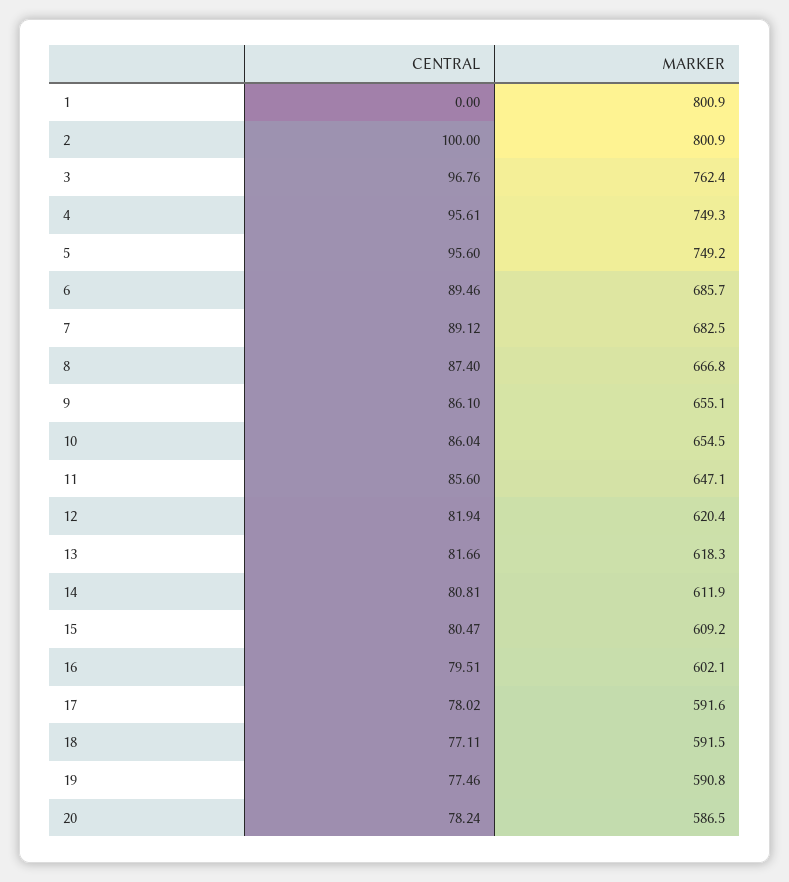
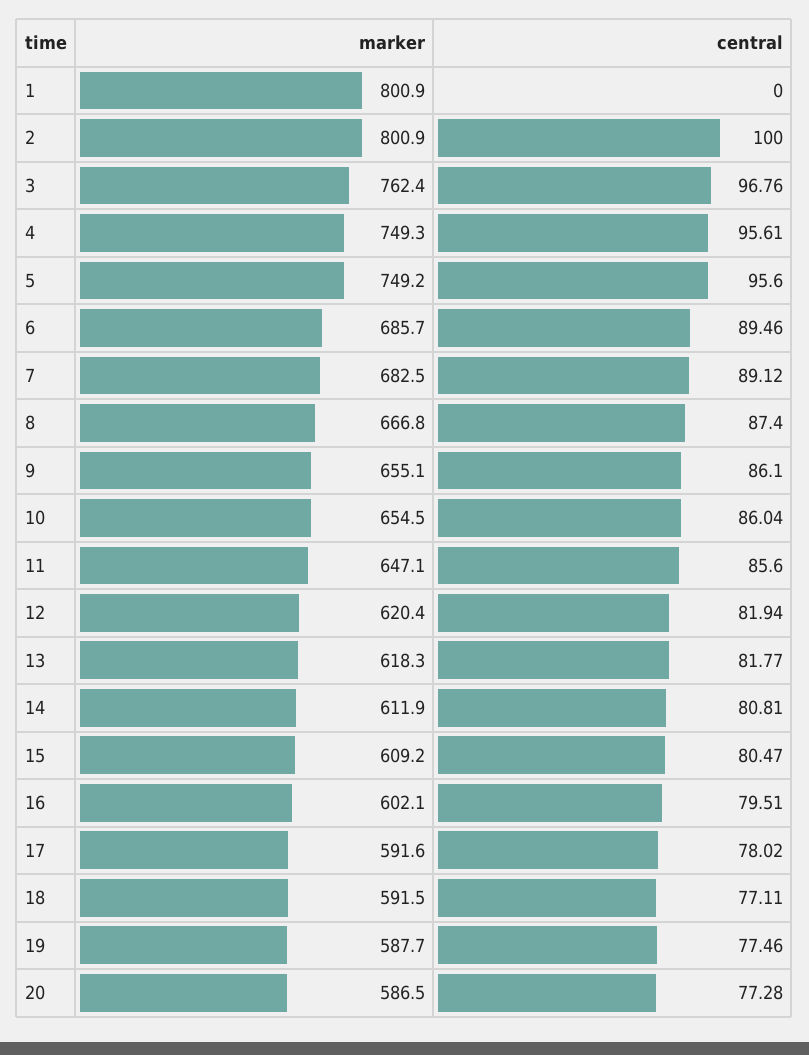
CENTRAL, 13: 81.66 -> 81.77
MARKER, 19: 590.8 -> 587.7
CENTRAL, 20: 78.24 -> 77.28

